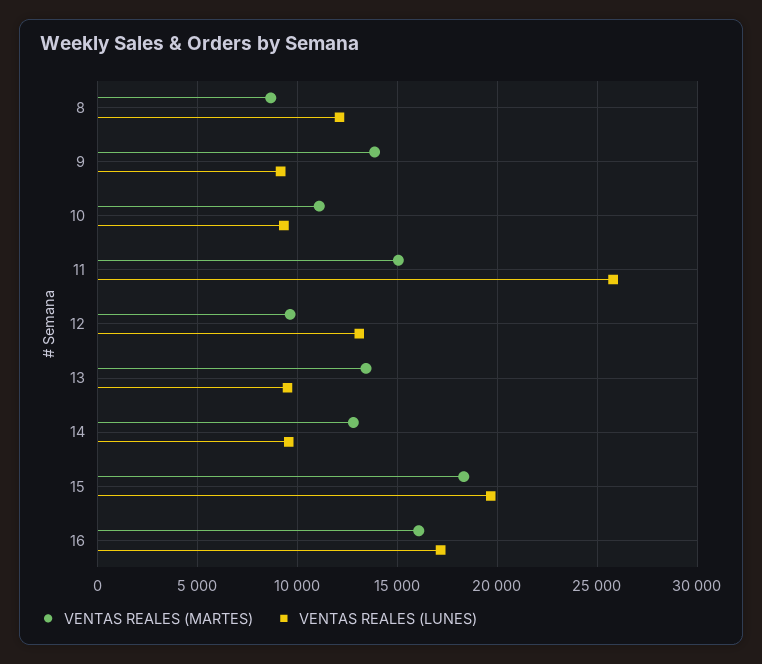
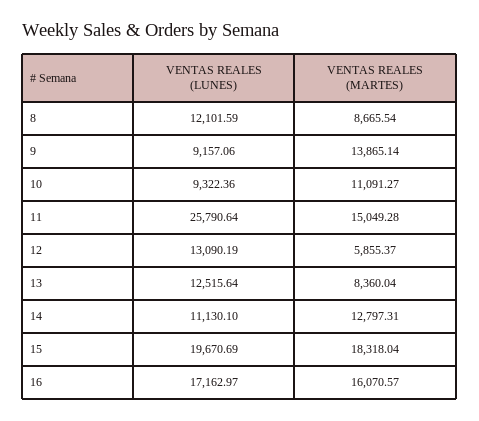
VENTAS REALES (MARTES), 12: 9500 -> 5855.37
VENTAS REALES (MARTES), 13: 13500 -> 8360.04
VENTAS REALES (LUNES), 13: 9500 -> 12515.64
VENTAS REALES (LUNES), 14: 9500 -> 11130.1

